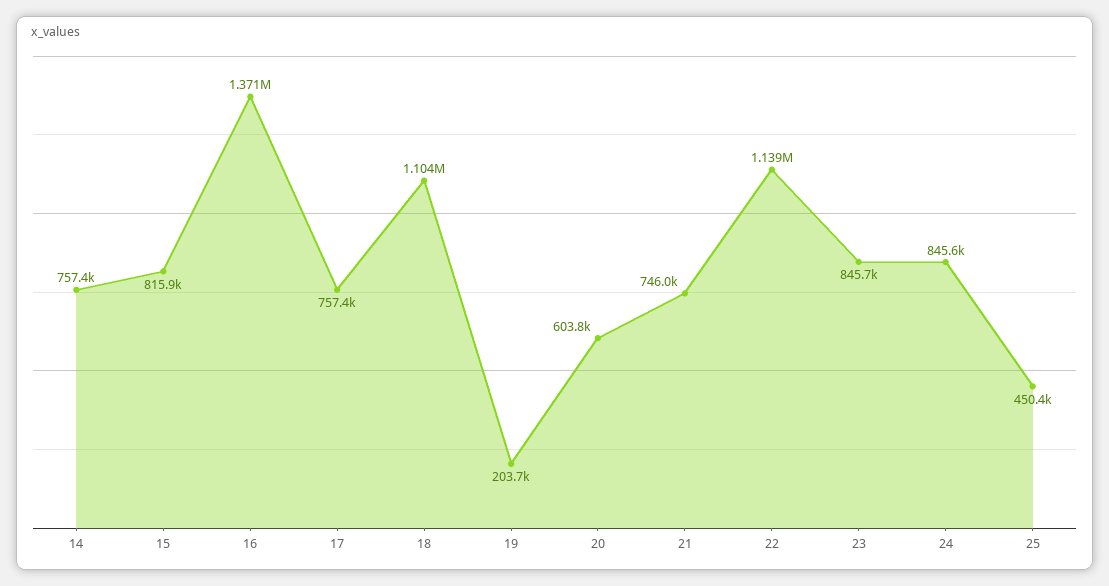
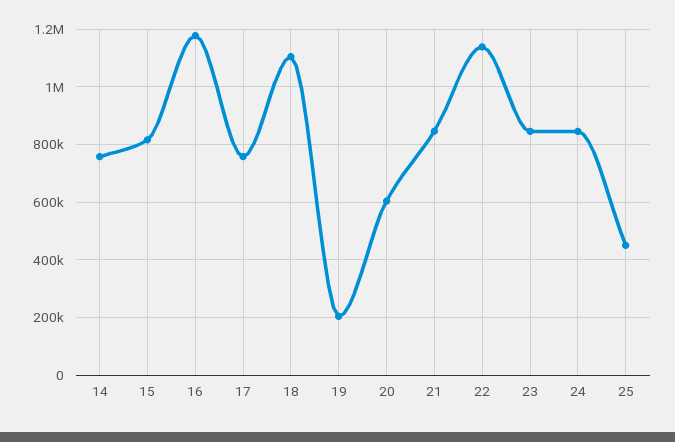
16: 1371000 -> 1175000
21: 746000 -> 850000

